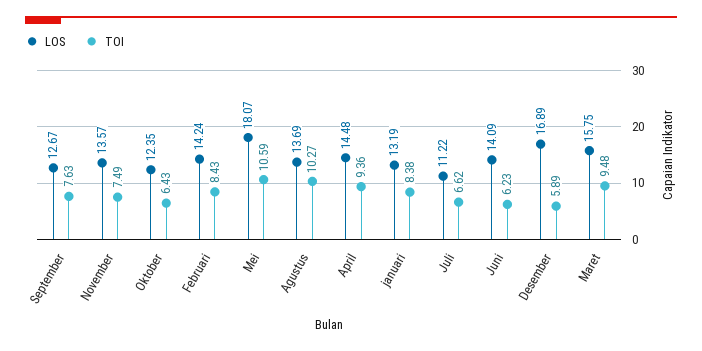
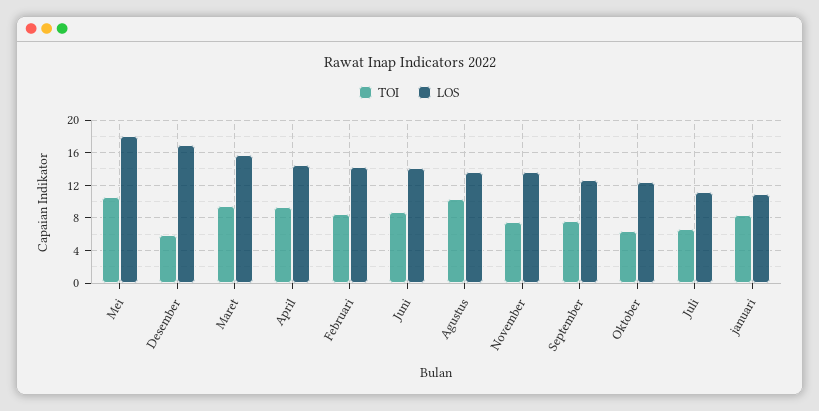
LOS, januari: 13.19 -> 11
TOI, Juni: 6.23 -> 9

